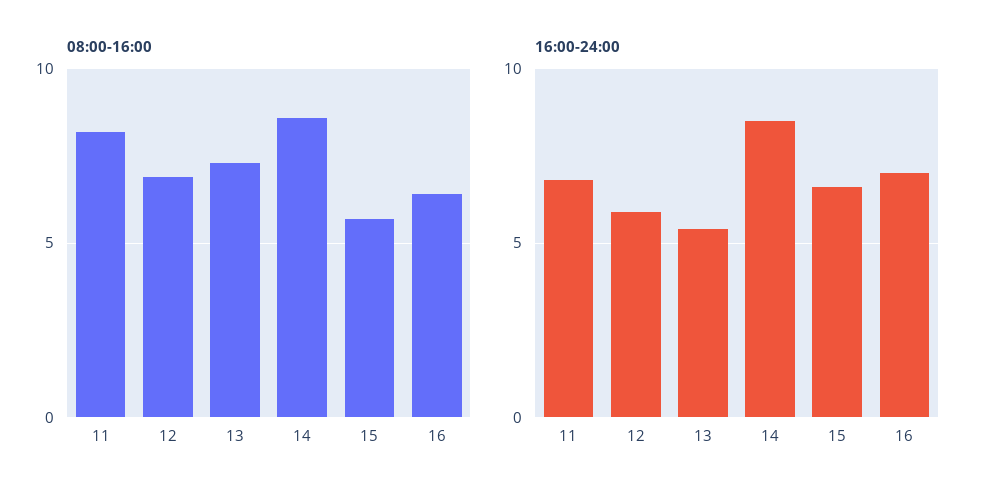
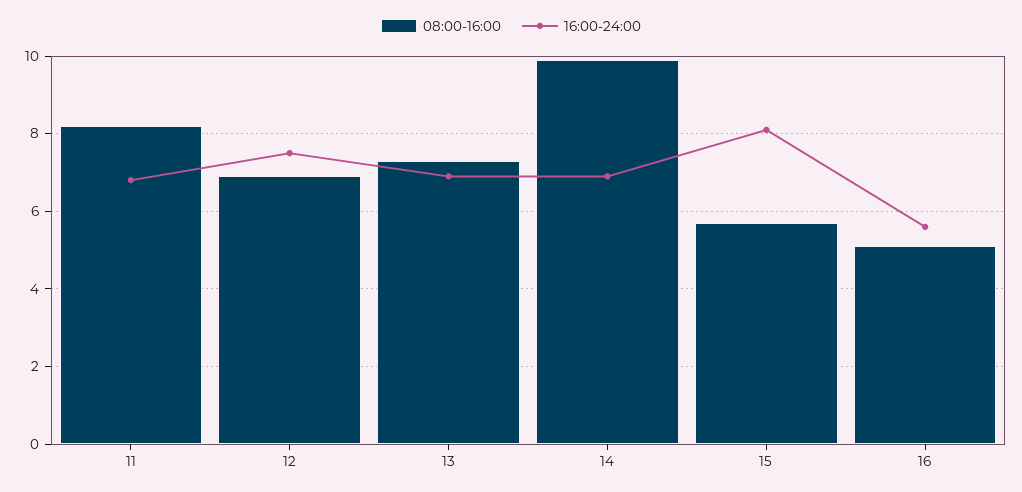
08:00-16:00, 14: 8.5 -> 10
08:00-16:00, 16: 6.5 -> 5
16:00-24:00, 12: 6 -> 7.5
16:00-24:00, 13: 5.5 -> 7
16:00-24:00, 14: 8.5 -> 7
16:00-24:00, 15: 6.5 -> 8
16:00-24:00, 16: 7 -> 5.5

